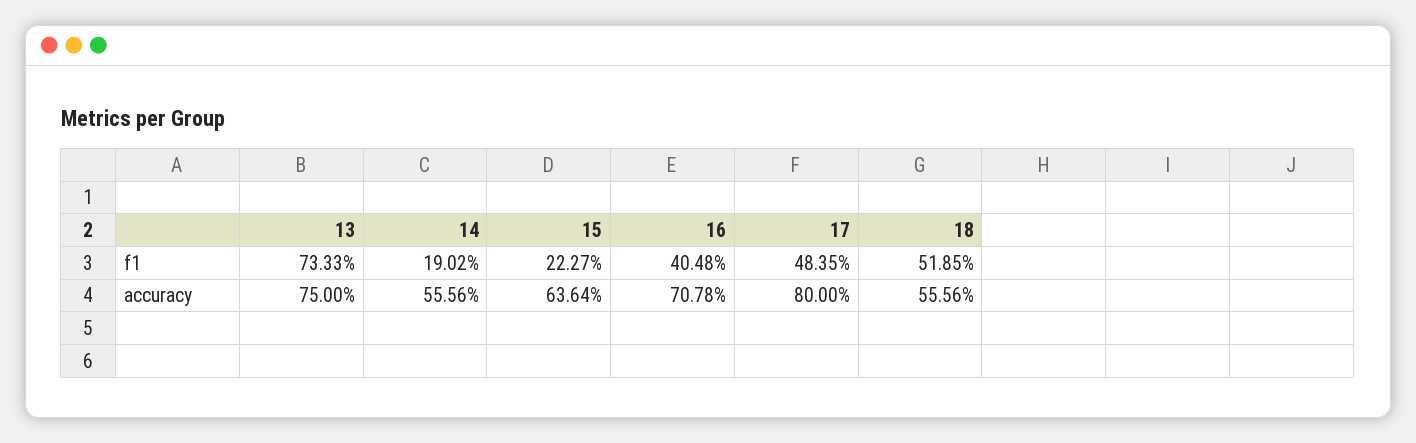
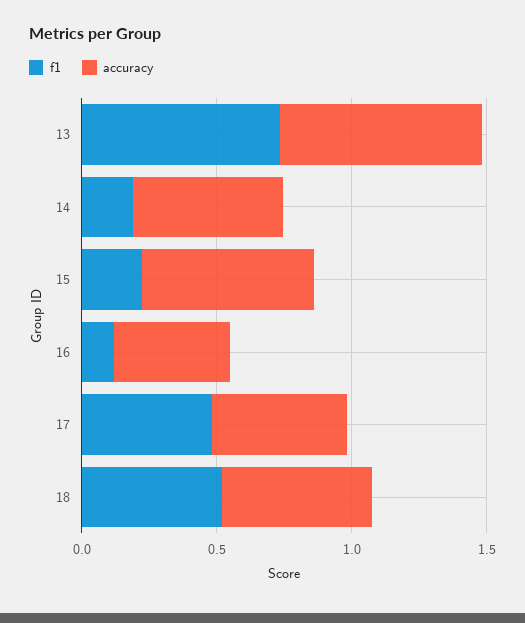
f1, 16: 0.4048 -> 0.1
accuracy, 16: 0.7078 -> 0.4
accuracy, 17: 0.8 -> 0.5

